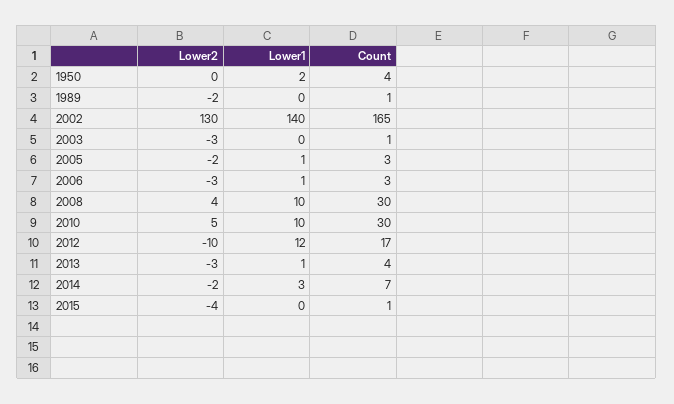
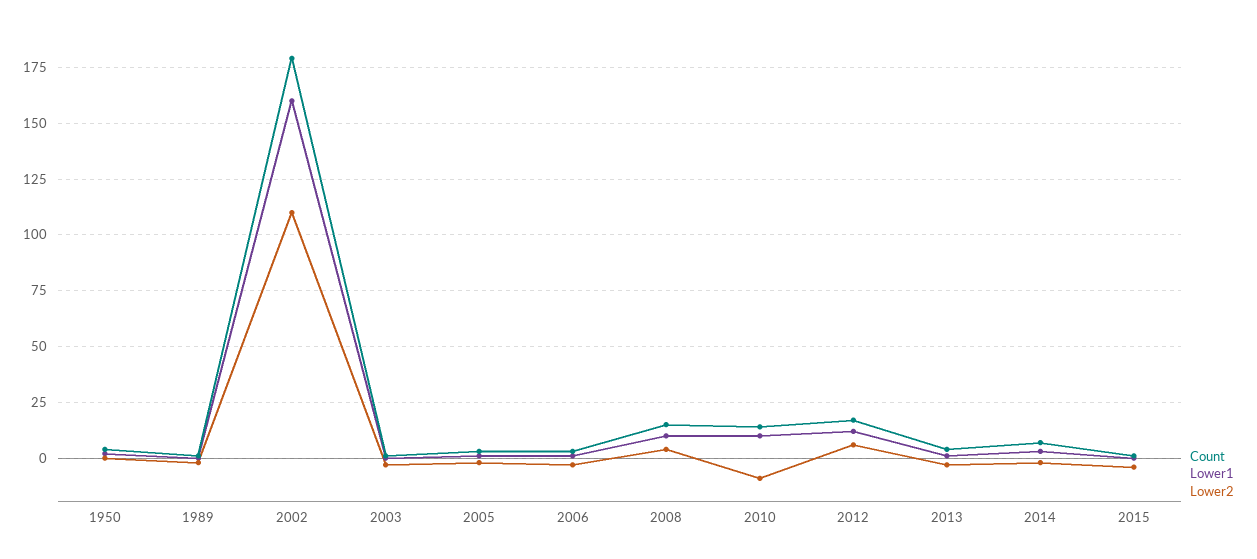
Lower2, 2002: 130 -> 110
Lower1, 2002: 140 -> 160
Count, 2002: 165 -> 180
Count, 2008: 30 -> 15
Lower2, 2010: 5 -> -10
Count, 2010: 30 -> 15
Lower2, 2012: -10 -> 5

